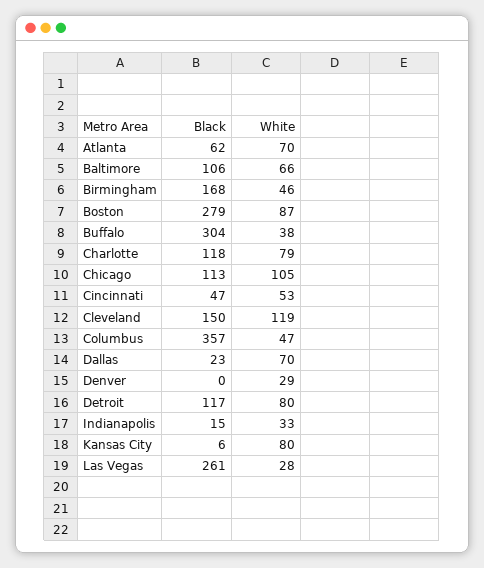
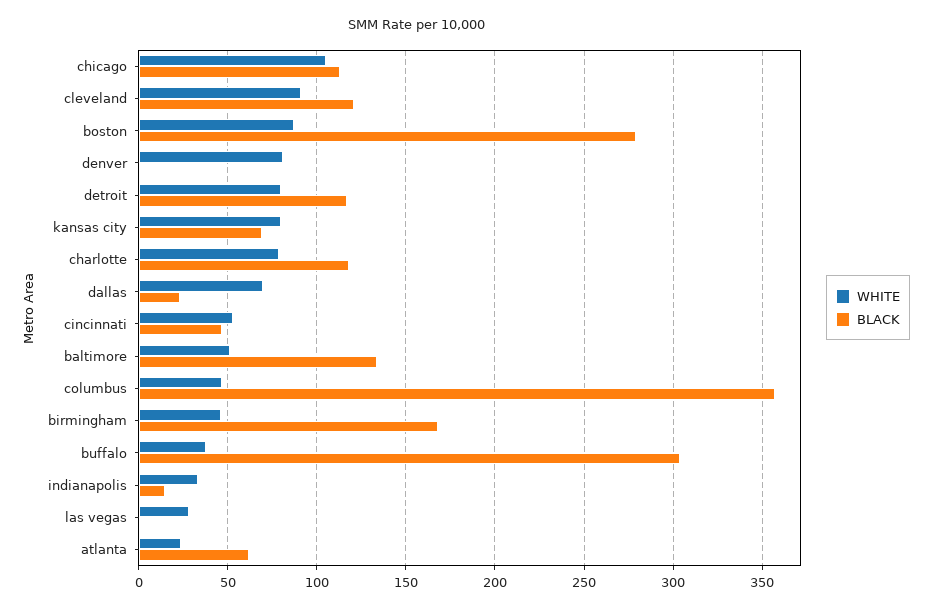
White, Atlanta: 70 -> 25
Black, Baltimore: 106 -> 135
White, Baltimore: 66 -> 50
Black, Cleveland: 150 -> 120
White, Cleveland: 119 -> 90
White, Denver: 29 -> 80
Black, Kansas City: 6 -> 70
Black, Las Vegas: 261 -> 0

